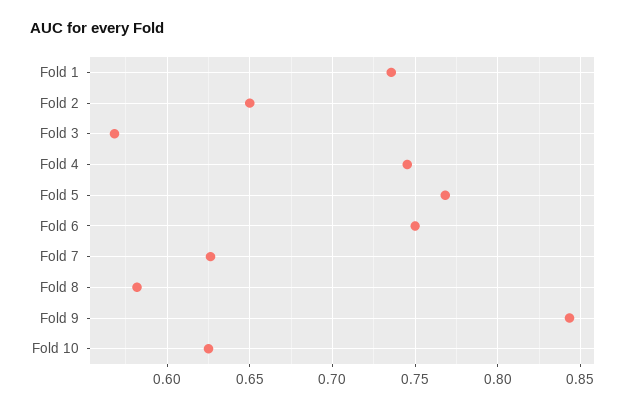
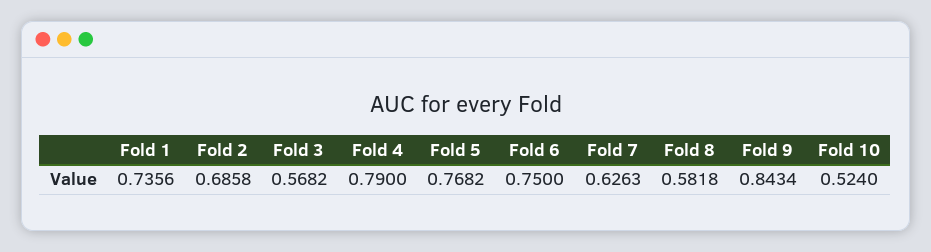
Fold 2: 0.65 -> 0.6858
Fold 4: 0.745 -> 0.79
Fold 10: 0.625 -> 0.524

